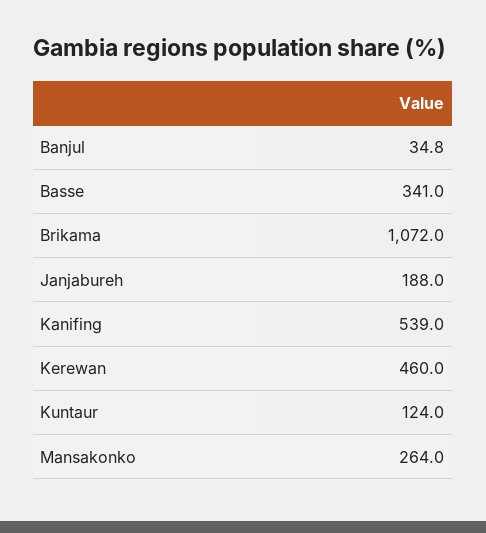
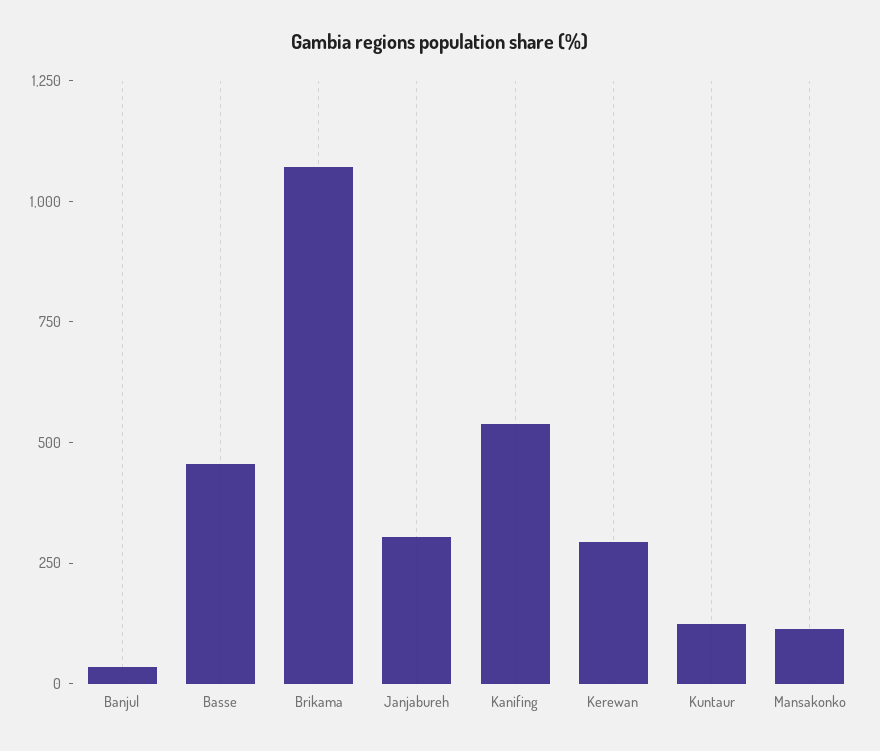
Basse: 341 -> 450
Janjabureh: 188 -> 300
Kerewan: 460 -> 300
Mansakonko: 264 -> 100

